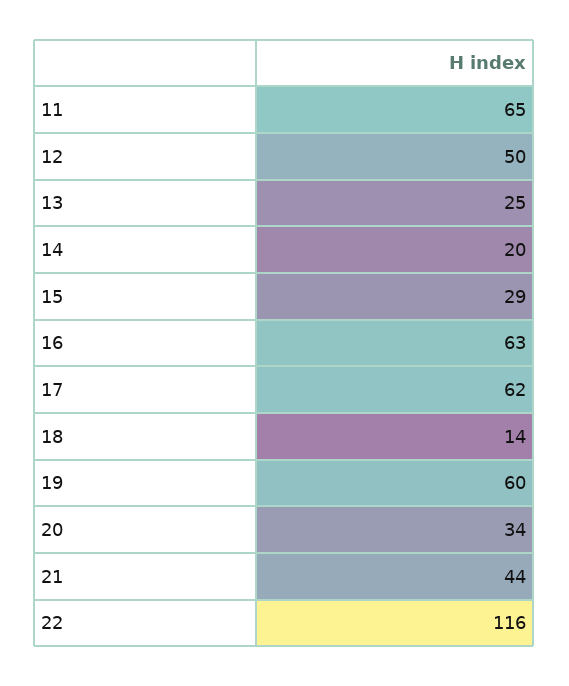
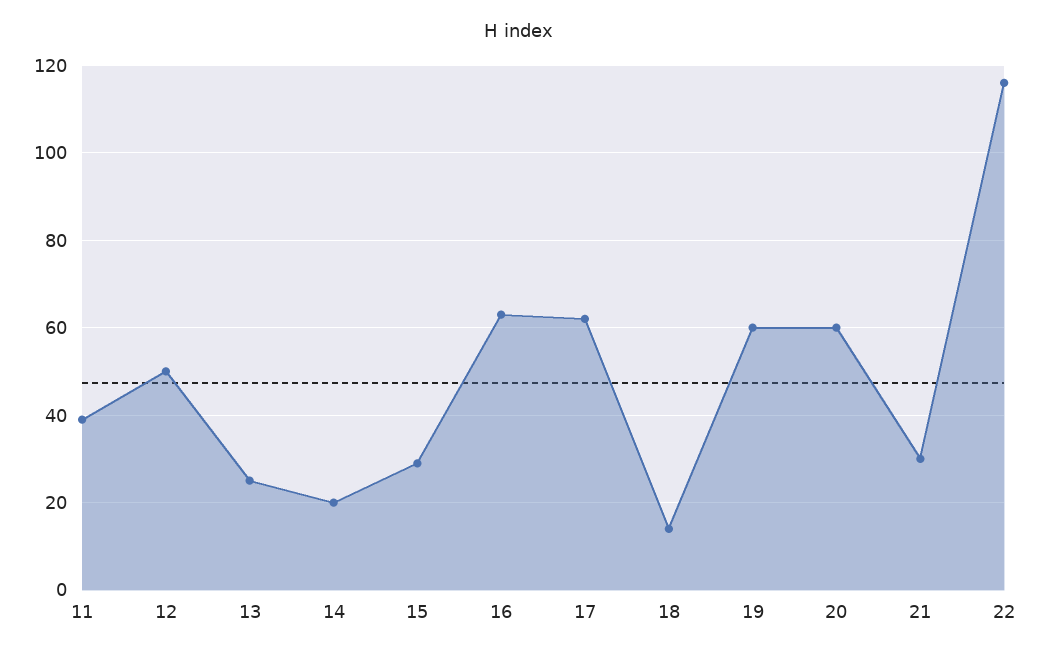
11: 65 -> 40
20: 34 -> 60
21: 44 -> 30

